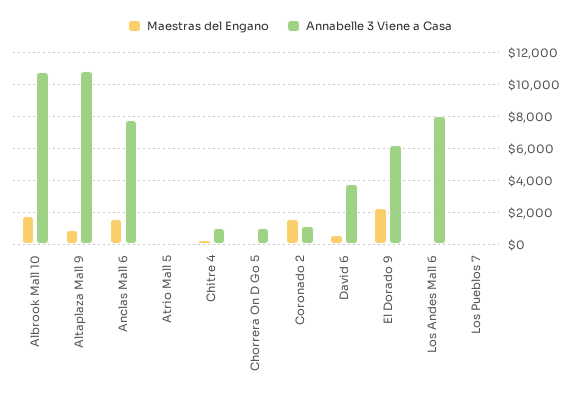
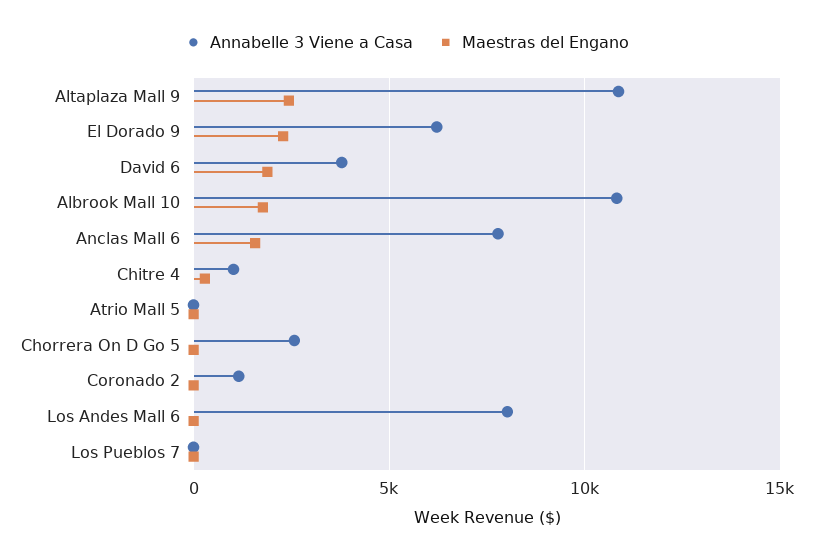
Maestras del Engano, Altaplaza Mall 9: 1000 -> 2500
Annabelle 3 Viene a Casa, Chorrera On D Go 5: 1000 -> 2500
Maestras del Engano, Coronado 2: 1500 -> 0
Maestras del Engano, David 6: 500 -> 2000

